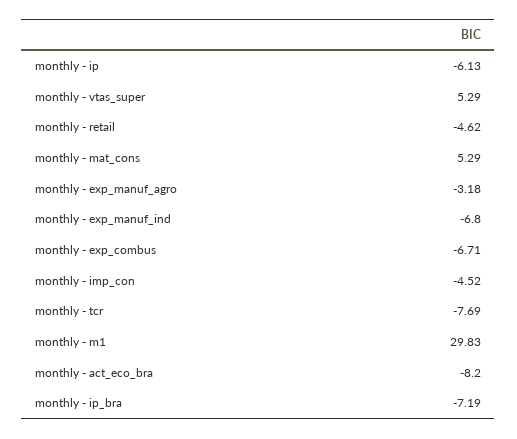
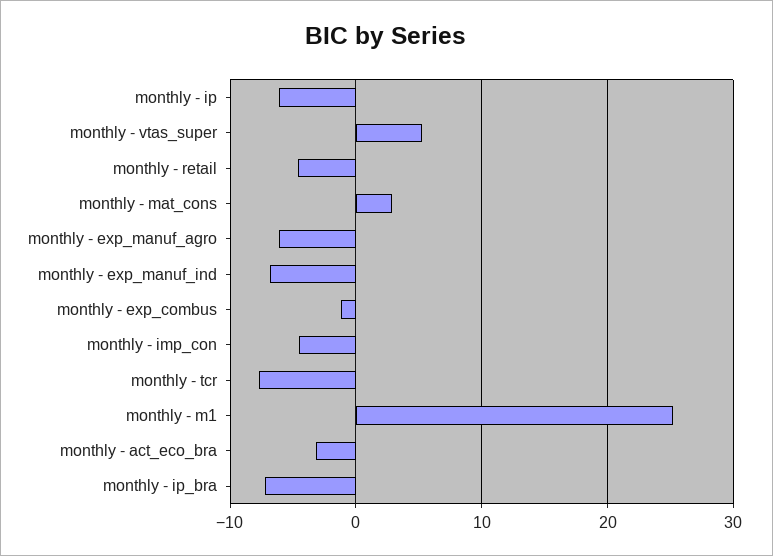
monthly - mat_cons: 5.29 -> 3
monthly - exp_manuf_agro: -3.18 -> -6
monthly - exp_combus: -6.71 -> -1
monthly - m1: 29.83 -> 25
monthly - act_eco_bra: -8.2 -> -3

